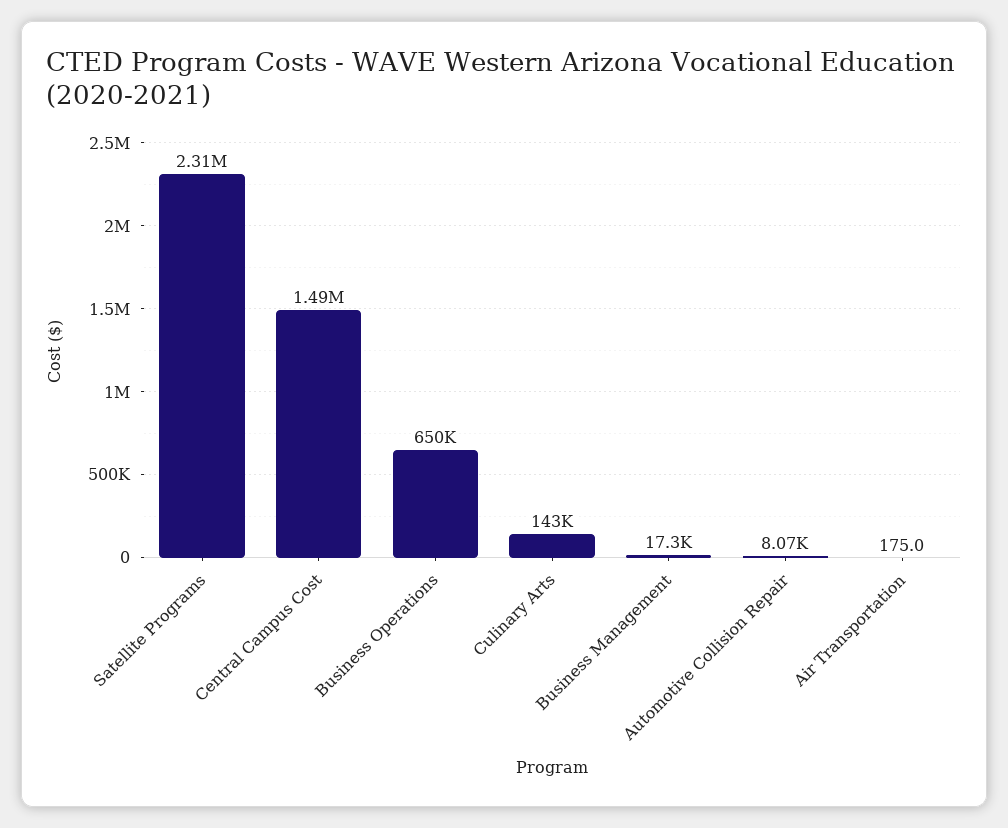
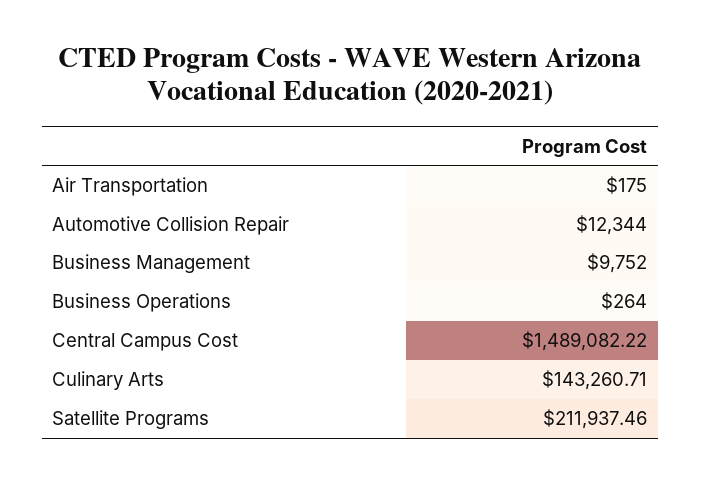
Satellite Programs: 2310000 -> 211937.46
Business Operations: 650000 -> 264
Business Management: 17300 -> 9752
Automotive Collision Repair: 8070 -> 12344

